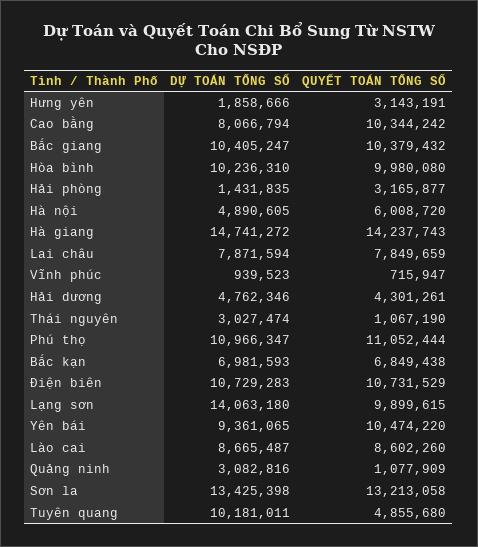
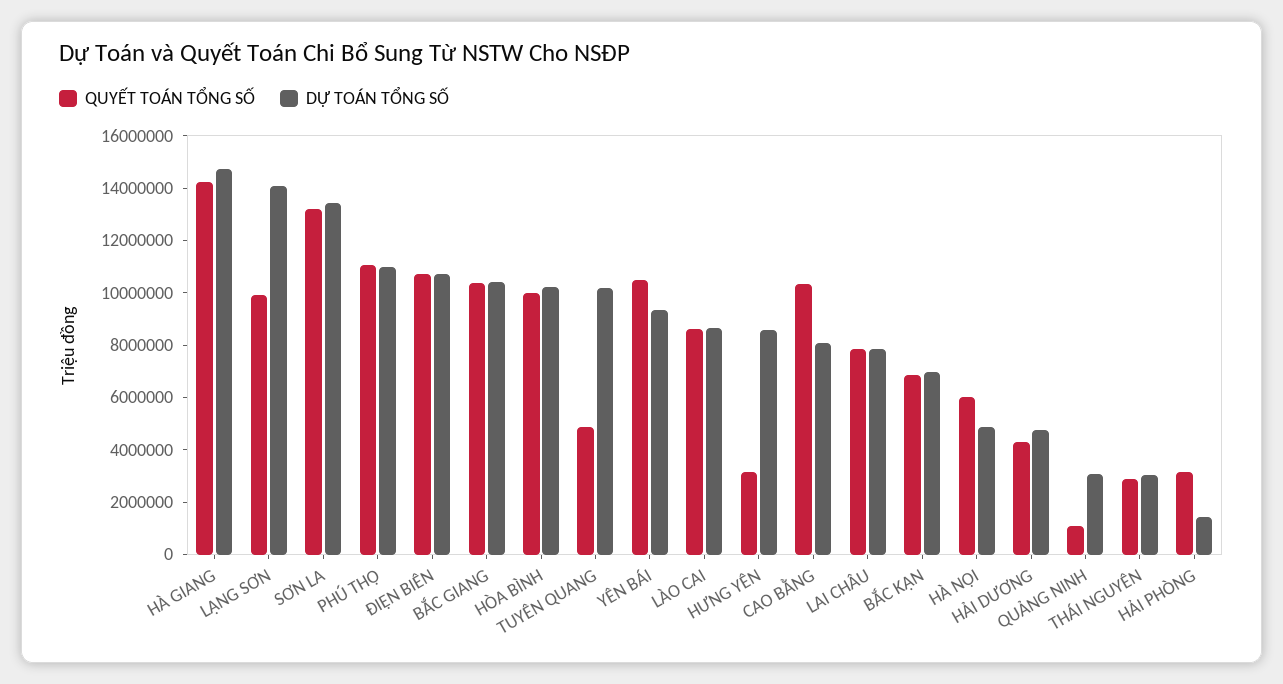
DỰ TOÁN TỔNG SỐ, Hưng yên: 1858666 -> 8500000
DỰ TOÁN TỔNG SỐ, Vĩnh phúc: 939523 -> none
QUYẾT TOÁN TỔNG SỐ, Vĩnh phúc: 715947 -> none
QUYẾT TOÁN TỔNG SỐ, Thái nguyên: 1067190 -> 3000000

